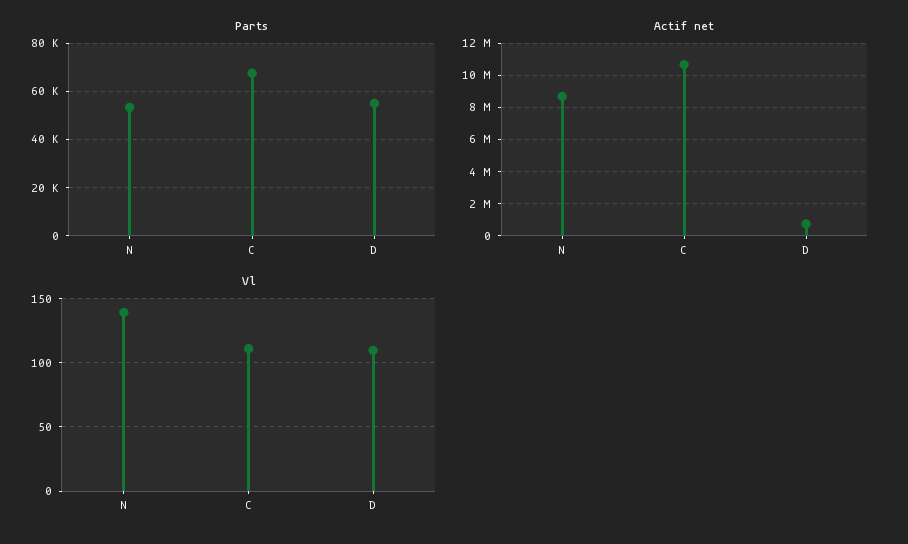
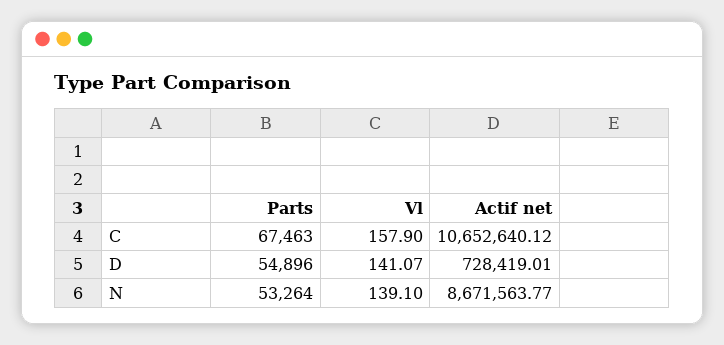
Vl, C: 110 -> 157.9
Vl, D: 110 -> 141.07

